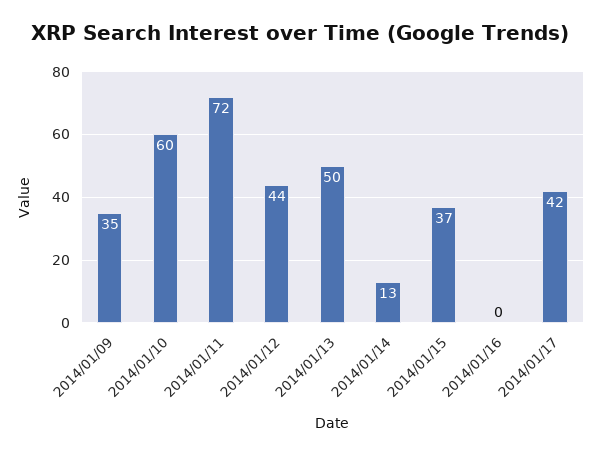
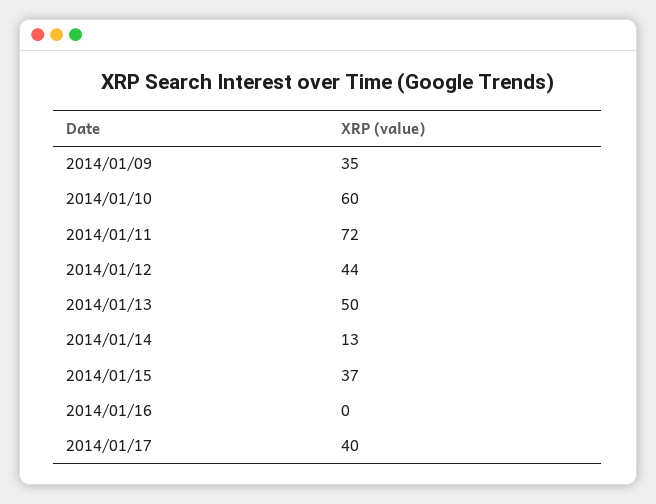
2014/01/17: 42 -> 40

